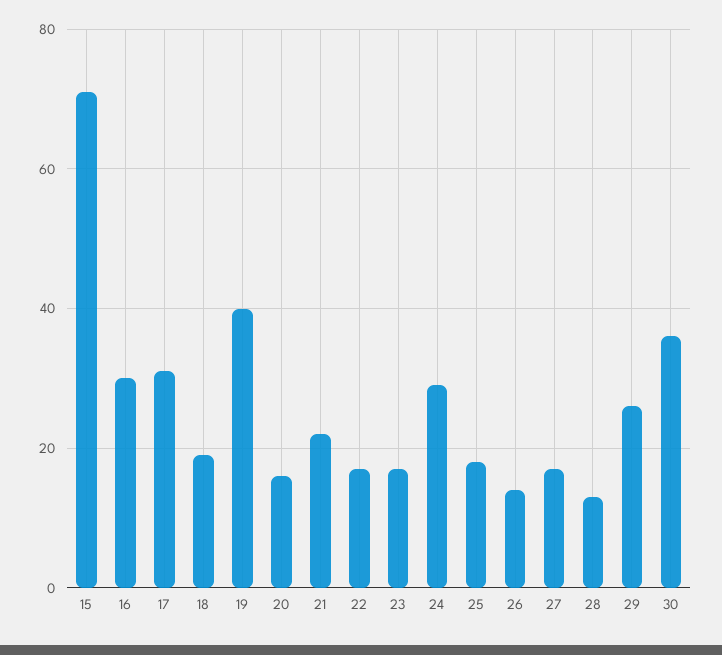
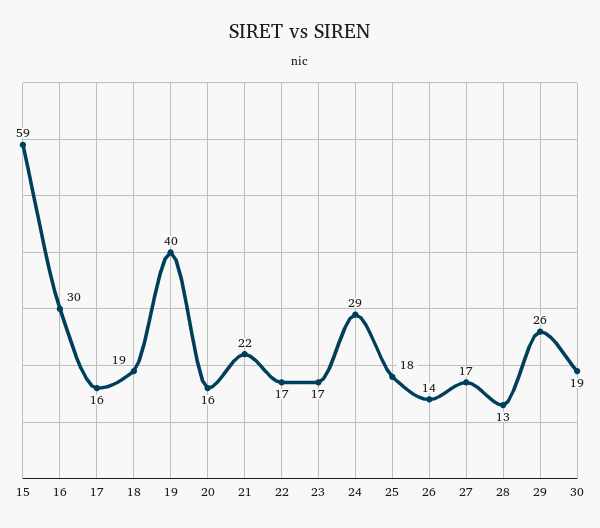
15: 70 -> 59
17: 30 -> 16
30: 35 -> 19

